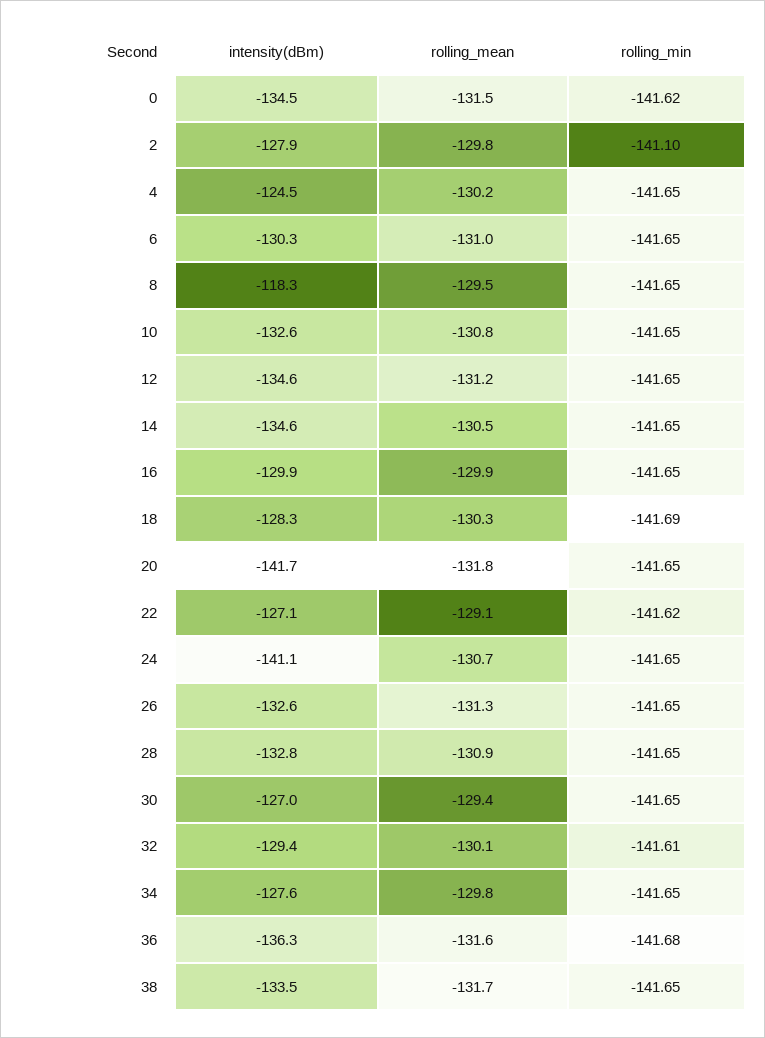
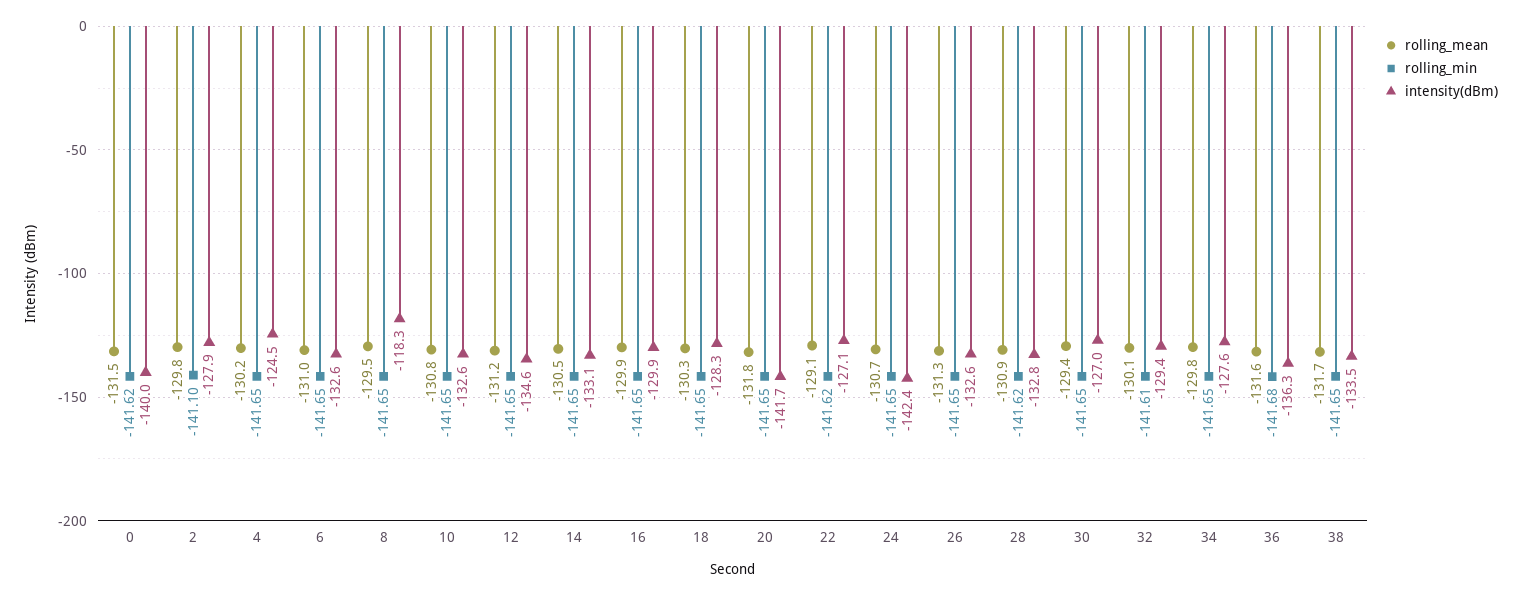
intensity(dBm), 0: -134.5 -> -140
intensity(dBm), 6: -130.3 -> -132.6
intensity(dBm), 14: -134.6 -> -133.1
rolling_min, 18: -141.69 -> -141.65
intensity(dBm), 24: -141.1 -> -142.4
rolling_min, 28: -141.65 -> -141.62

